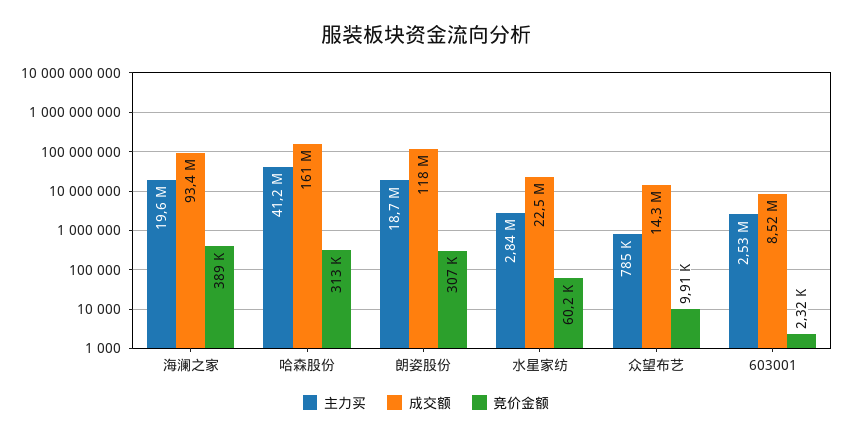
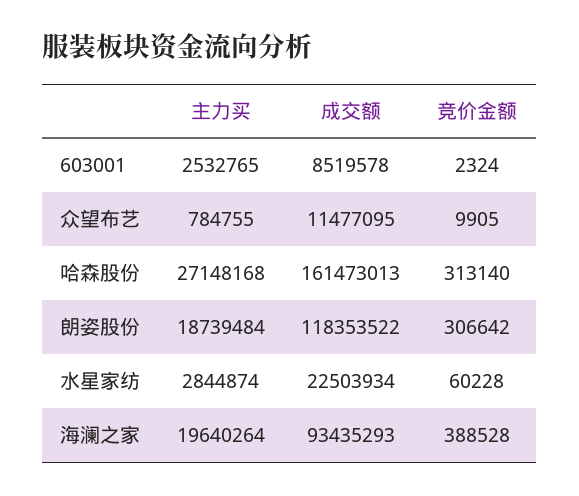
主力买, 哈森股份: 41200000 -> 27148168
成交额, 众望布艺: 14300000 -> 11477095

